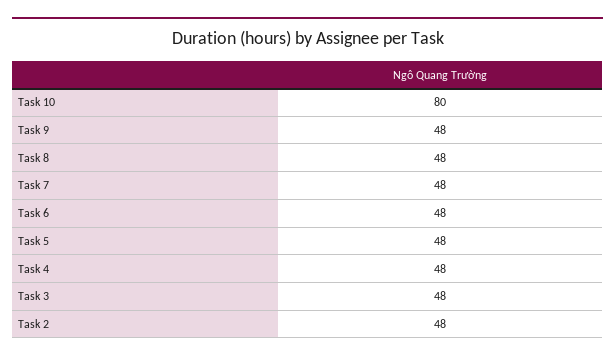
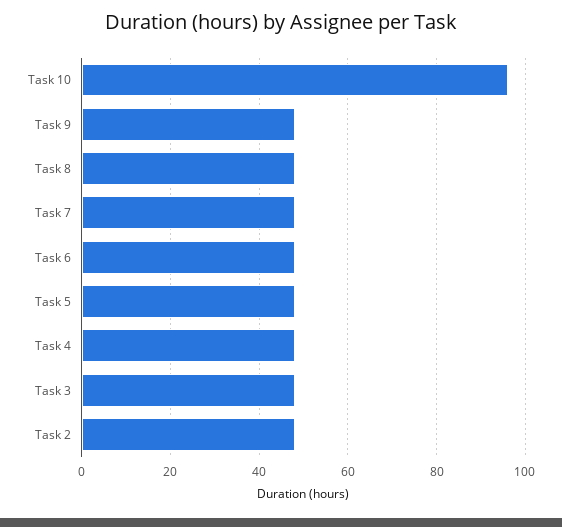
Task 10: 80 -> 95

